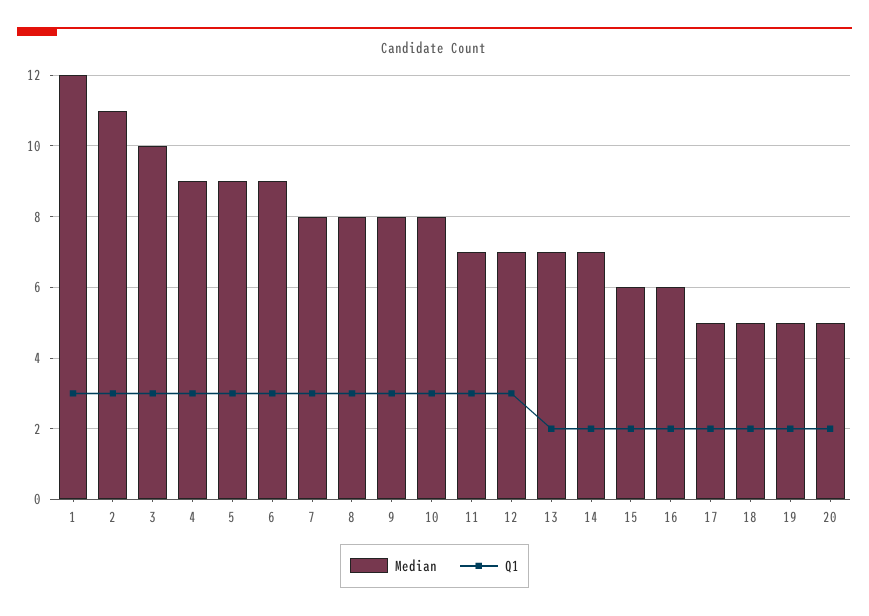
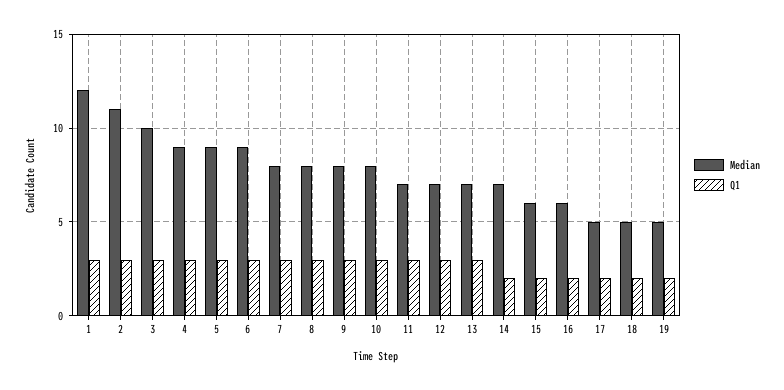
Q1, 13: 2 -> 3
Median, 20: 5 -> none
Q1, 20: 2 -> none

